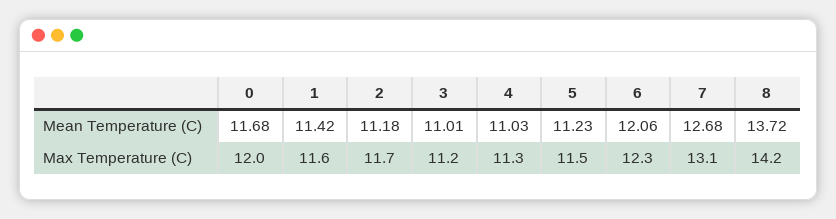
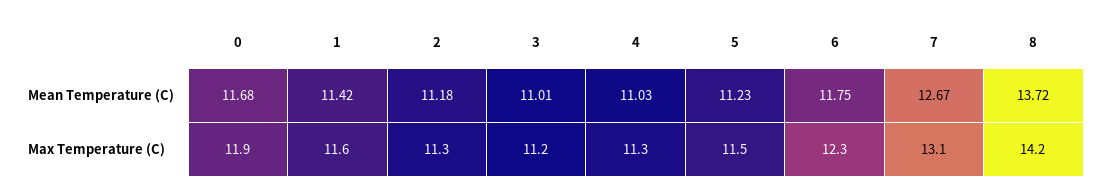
6, Mean Temperature (C): 12.06 -> 11.75
7, Mean Temperature (C): 12.68 -> 12.67
0, Max Temperature (C): 12 -> 11.9
2, Max Temperature (C): 11.7 -> 11.3

